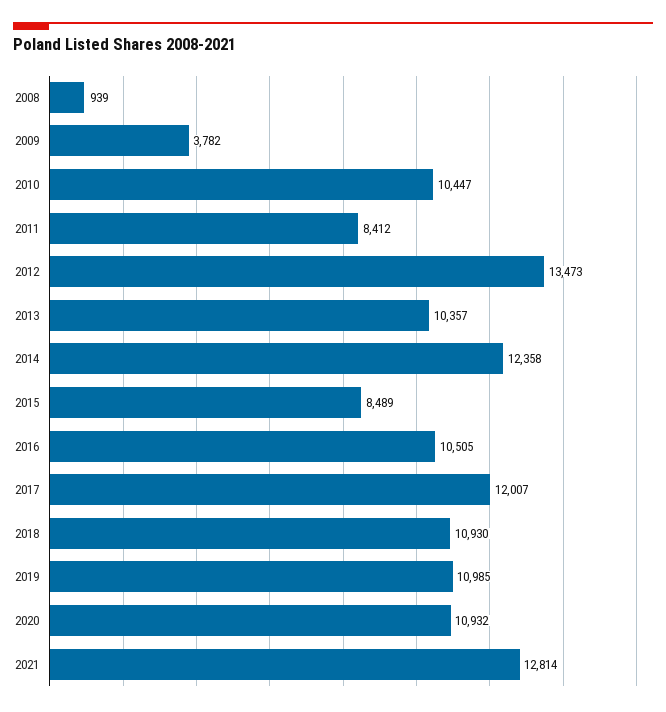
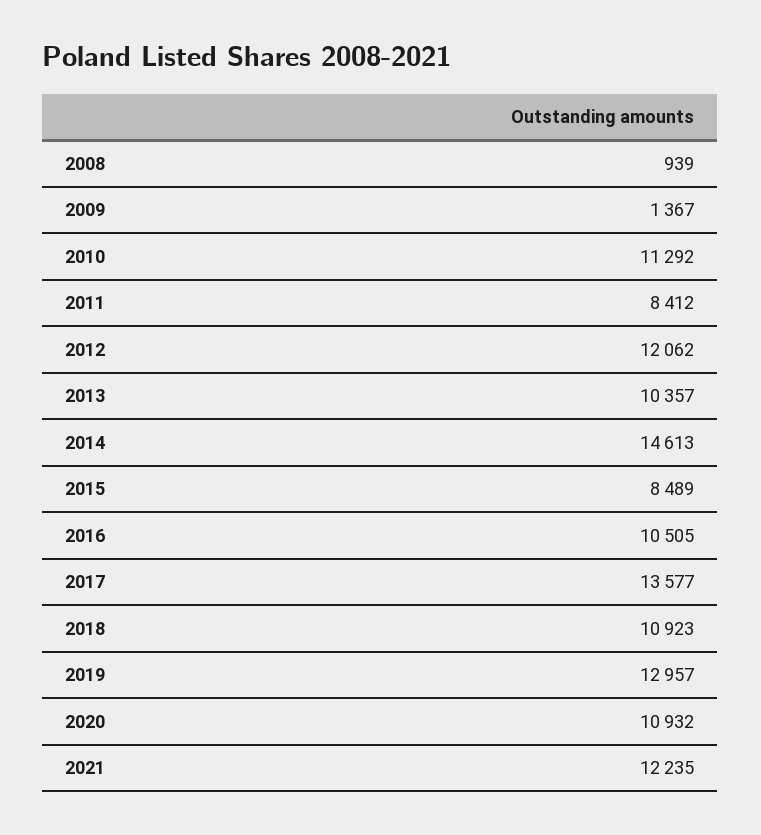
2009: 3782 -> 1367
2010: 10447 -> 11292
2012: 13473 -> 12062
2014: 12358 -> 14613
2017: 12007 -> 13577
2018: 10930 -> 10923
2019: 10985 -> 12957
2021: 12814 -> 12235

